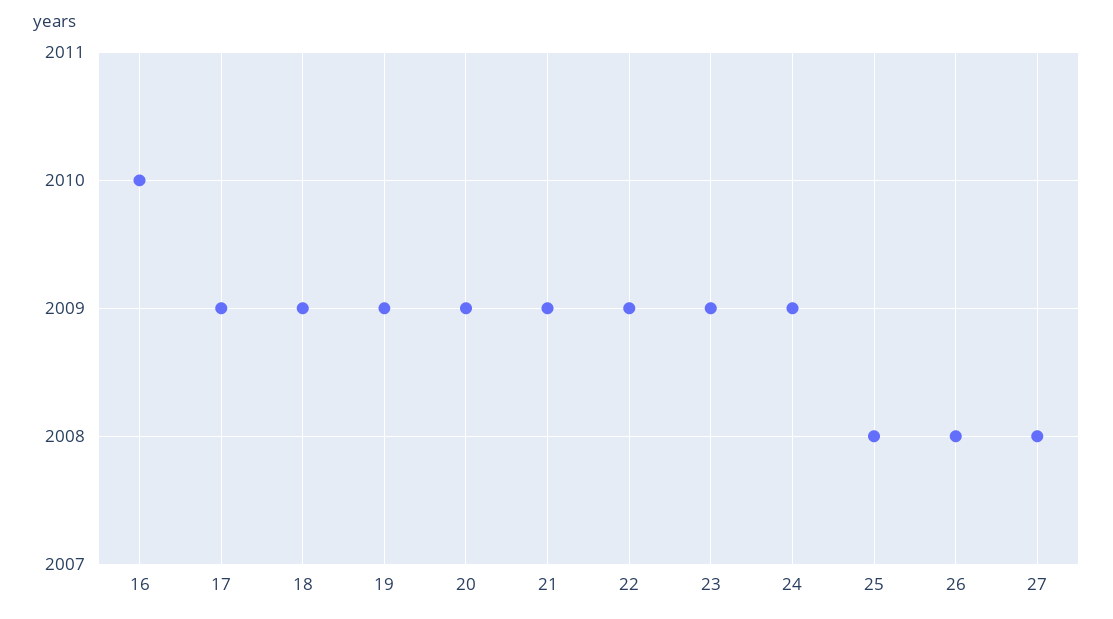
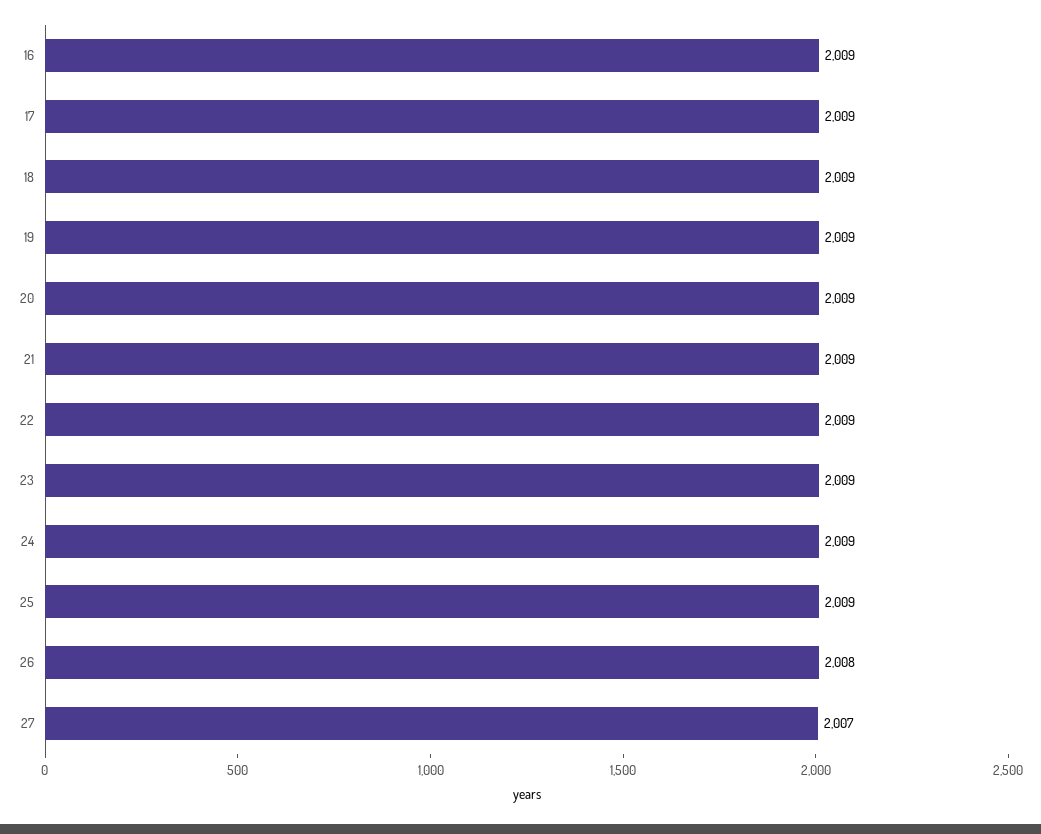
16: 2010 -> 2009
25: 2008 -> 2009
27: 2008 -> 2007

